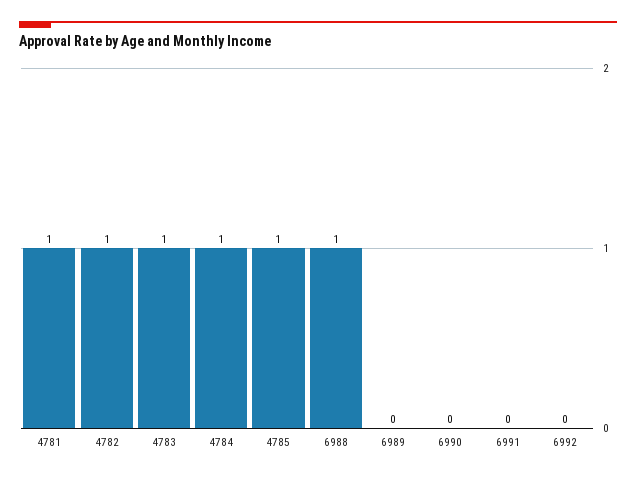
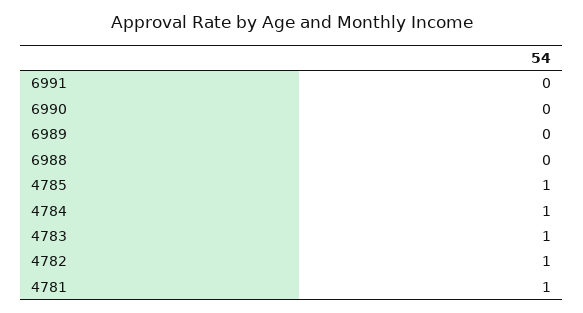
6988: 1 -> 0
6992: 0 -> none

